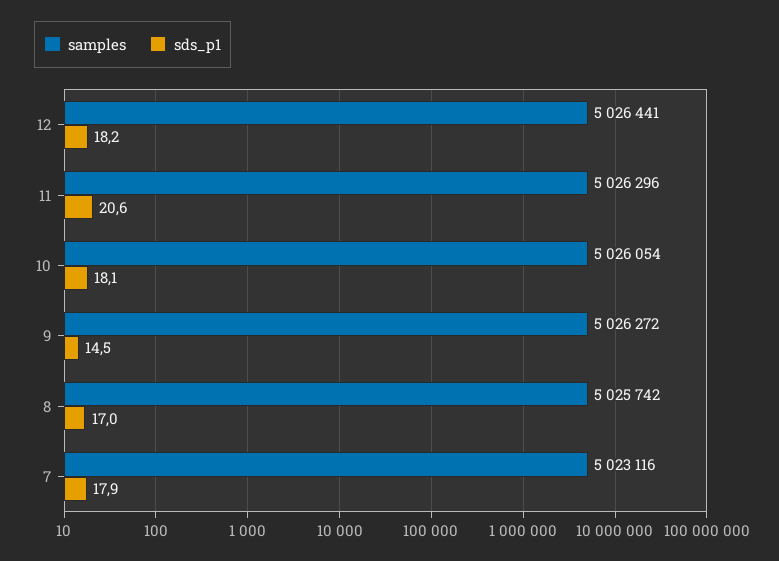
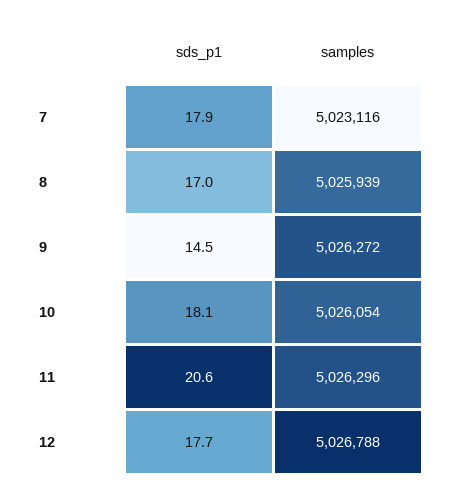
samples, 12: 5026441 -> 5026788
sds_p1, 12: 18.2 -> 17.7
samples, 8: 5025742 -> 5025939

